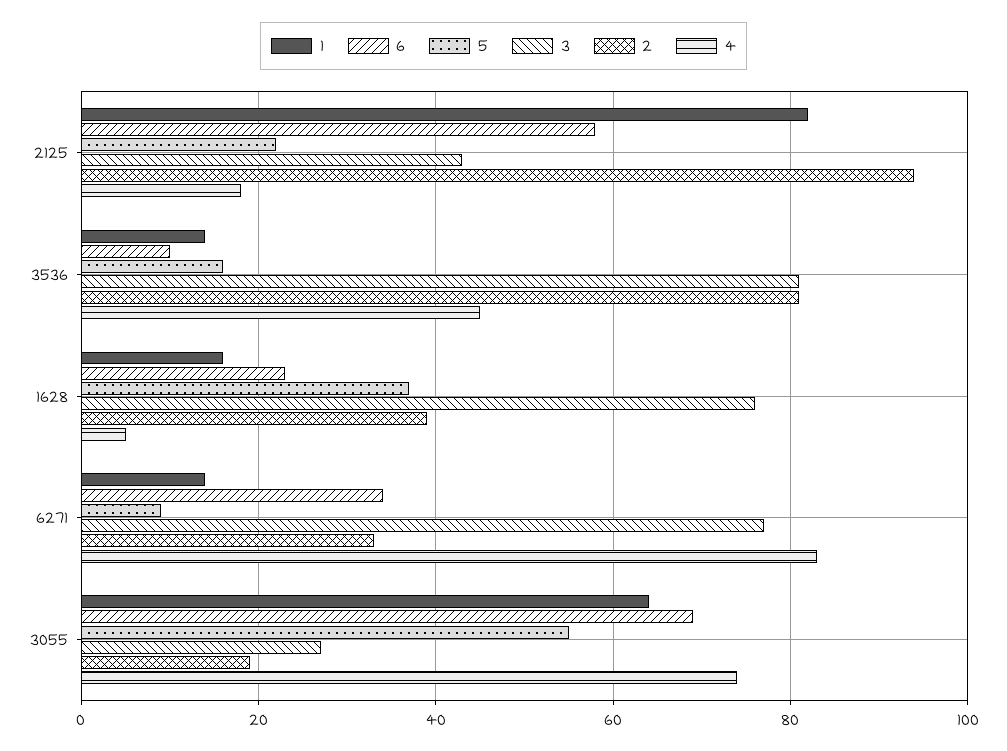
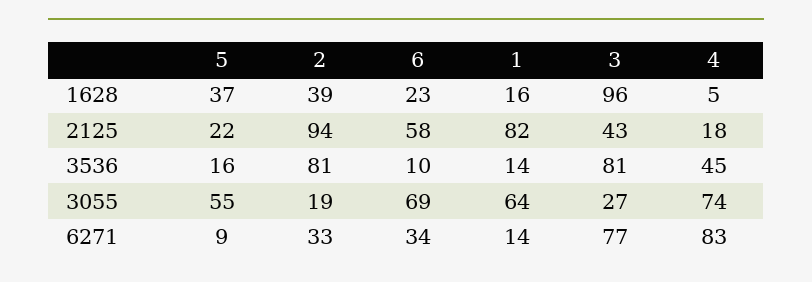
3, 1628: 75 -> 96

